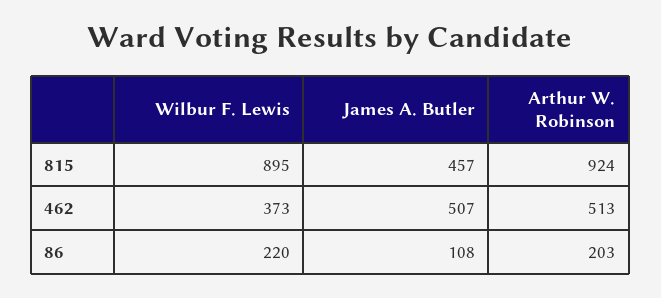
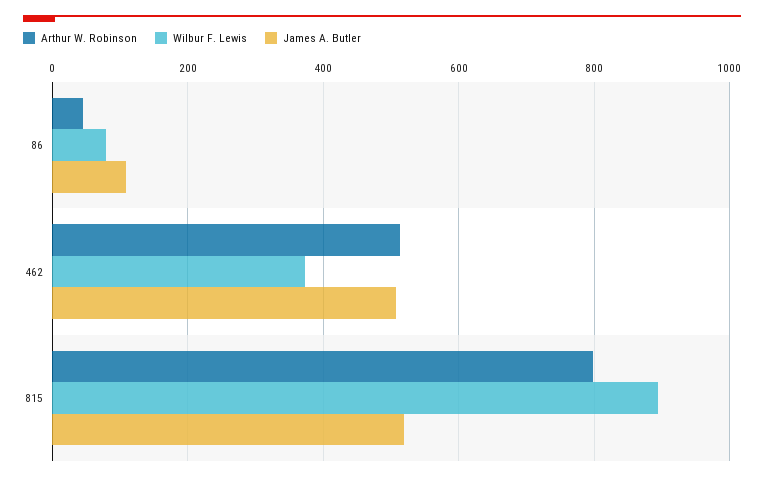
James A. Butler, 815: 457 -> 520
Arthur W. Robinson, 815: 924 -> 800
Wilbur F. Lewis, 86: 220 -> 80
Arthur W. Robinson, 86: 203 -> 40

